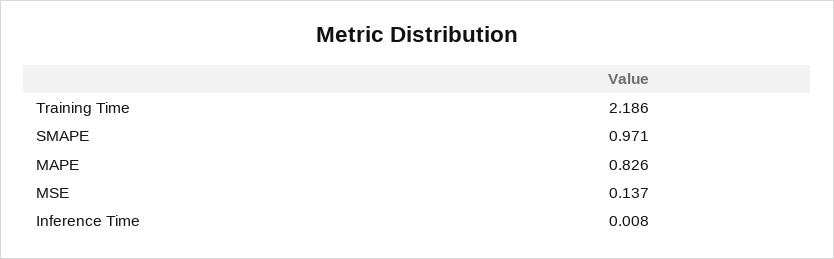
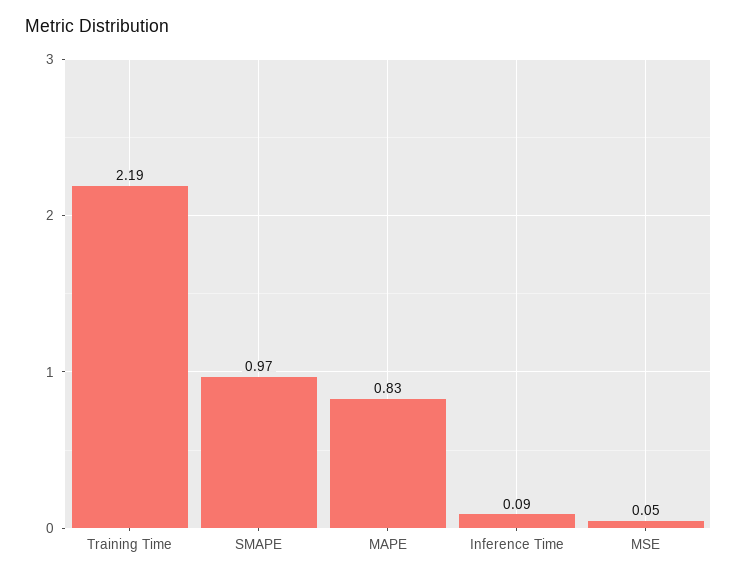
MSE: 0.137 -> 0.05
Inference Time: 0.008 -> 0.09

